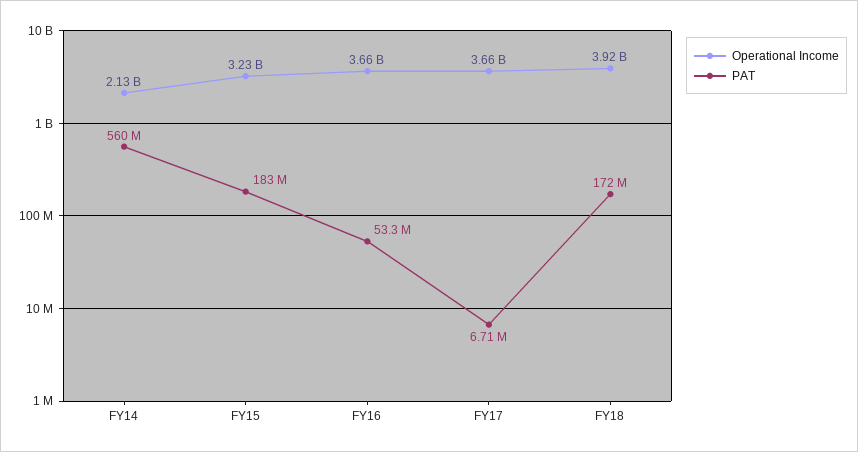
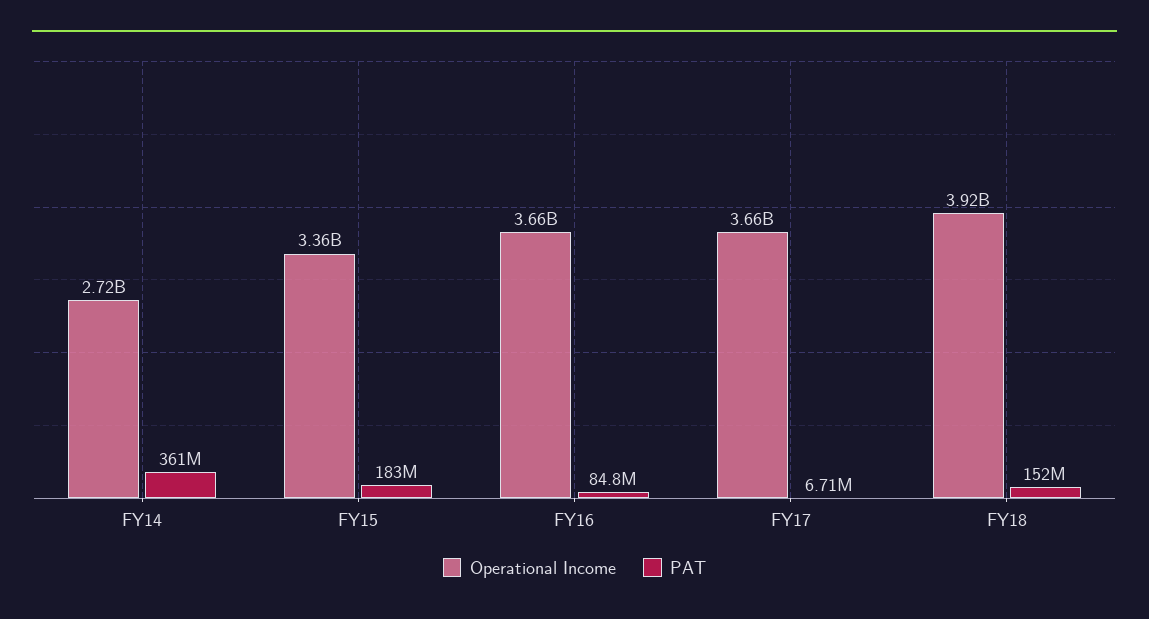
Operational Income, FY14: 2130000000 -> 2720000000
PAT, FY14: 560000000 -> 361000000
Operational Income, FY15: 3230000000 -> 3360000000
PAT, FY16: 53300000 -> 84800000
PAT, FY18: 172000000 -> 152000000

